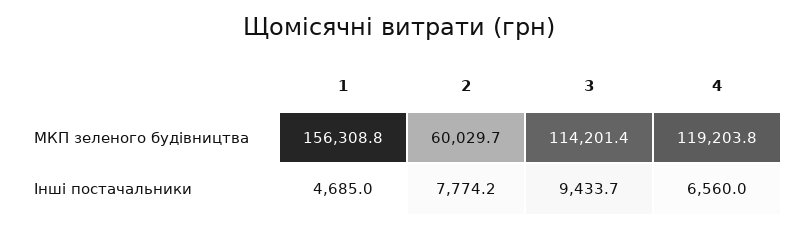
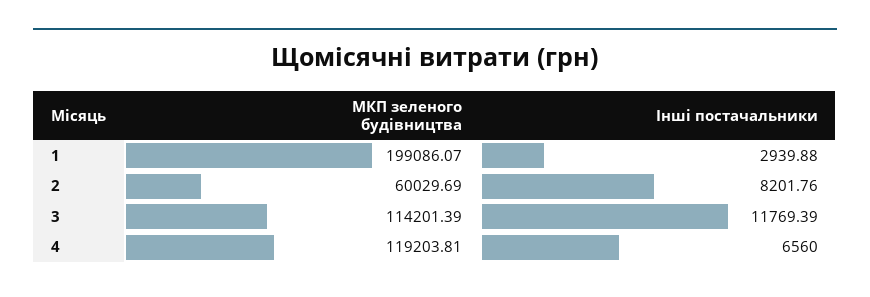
1, МКП зеленого будівництва: 156308.8 -> 199086.07
1, Інші постачальники: 4685 -> 2939.88
2, Інші постачальники: 7774.2 -> 8201.76
3, Інші постачальники: 9433.7 -> 11769.39

